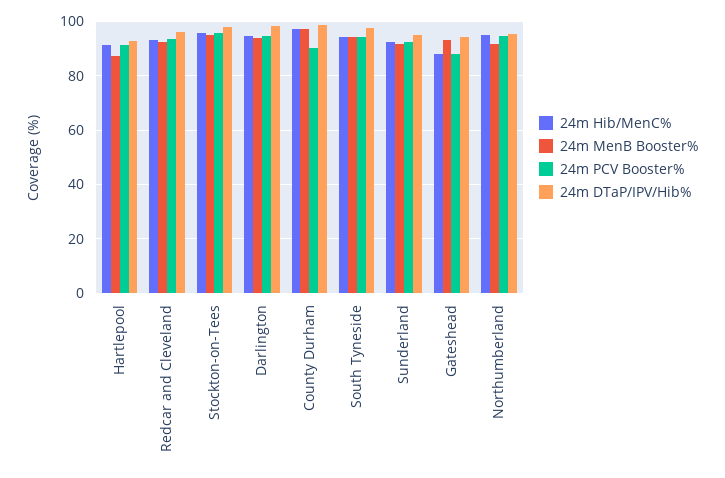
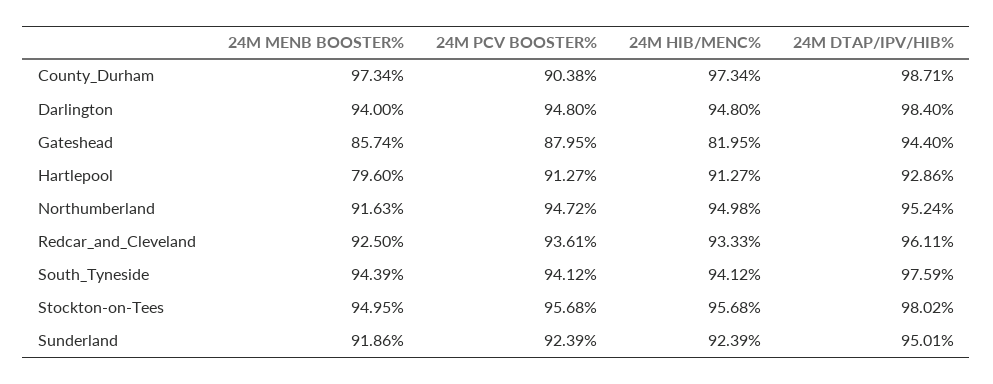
24m MenB Booster%, Hartlepool: 87.5 -> 79.6
24m Hib/MenC%, Gateshead: 87.5 -> 81.95
24m MenB Booster%, Gateshead: 92.5 -> 85.74

